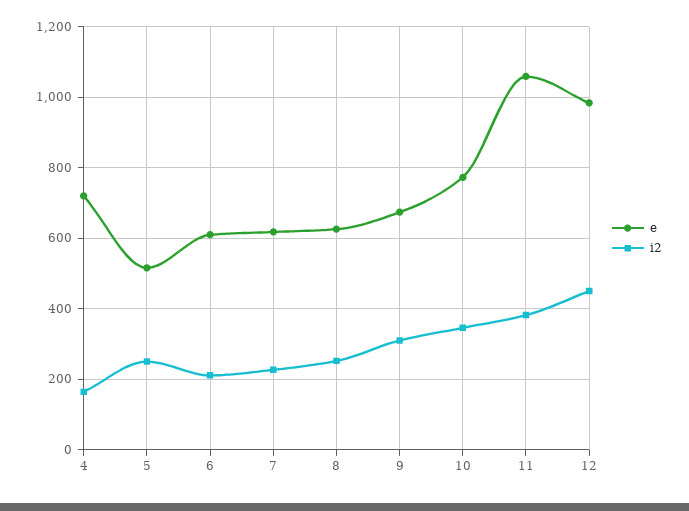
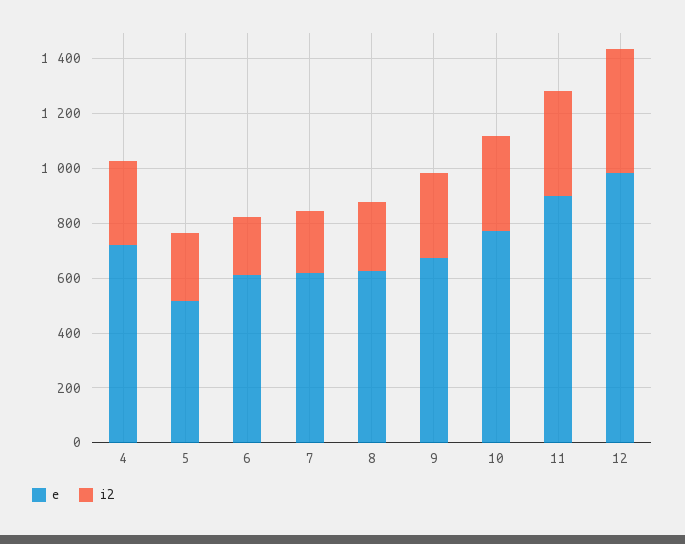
i2, 4: 160 -> 300
e, 11: 1060 -> 900

